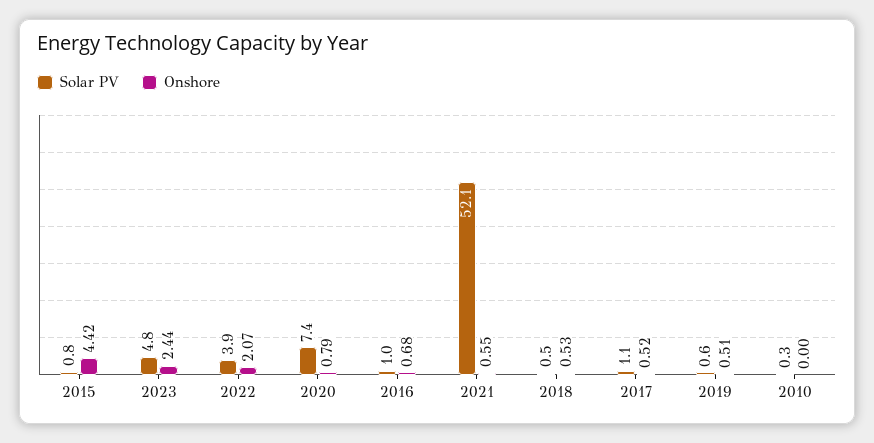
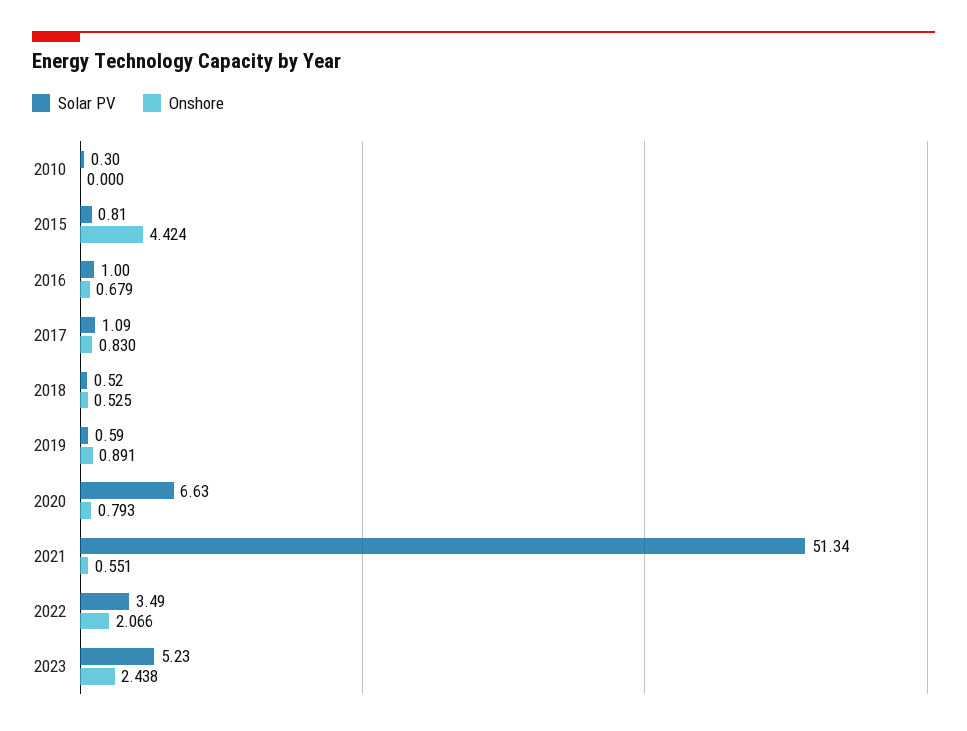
Solar PV, 2023: 4.8 -> 5.23
Solar PV, 2022: 3.9 -> 3.49
Solar PV, 2020: 7.4 -> 6.63
Solar PV, 2021: 52.1 -> 51.34
Onshore, 2017: 0.52 -> 0.83
Onshore, 2019: 0.51 -> 0.891

